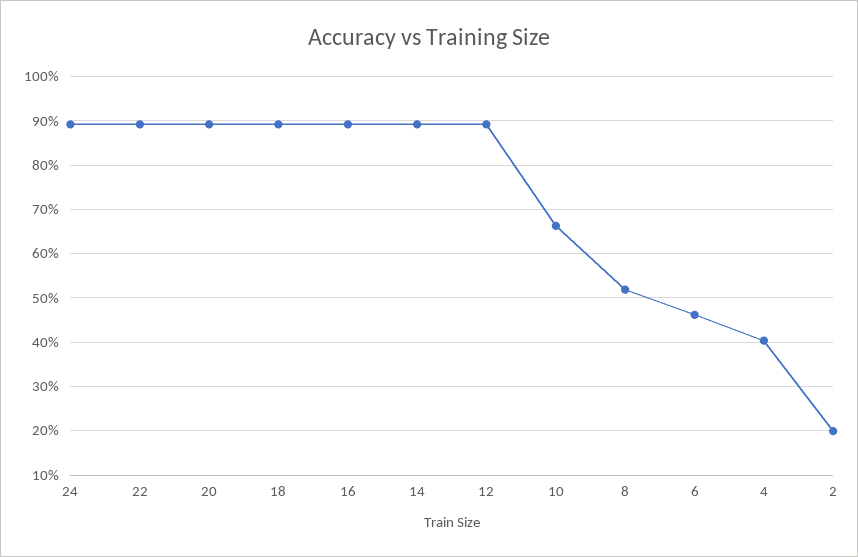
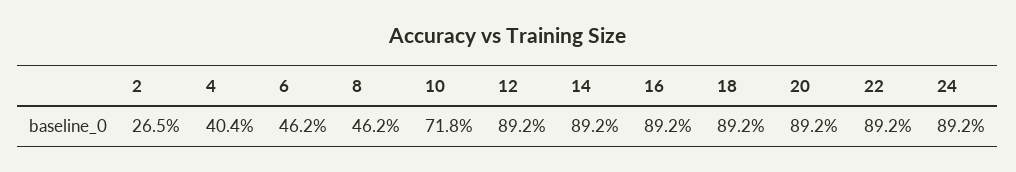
10: 66 -> 71.8
8: 52 -> 46.2
2: 20 -> 26.5

